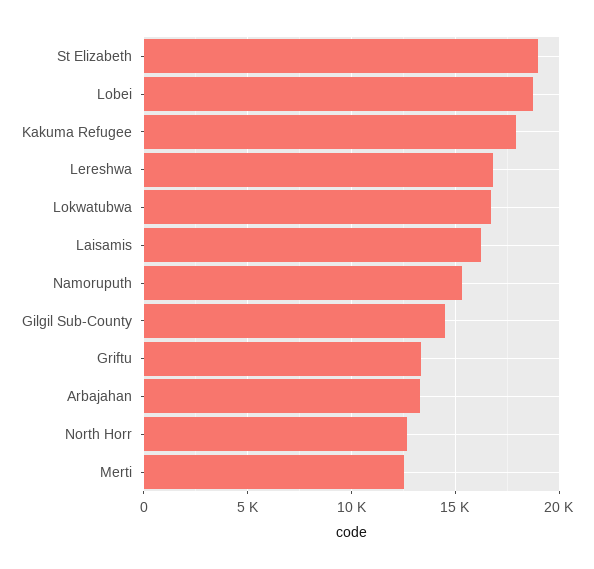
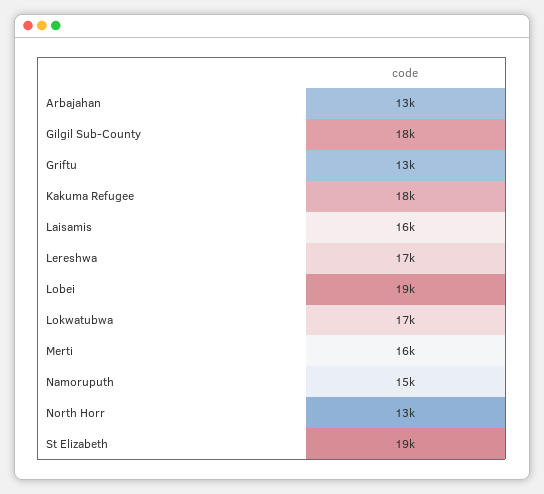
Gilgil Sub-County: 14500 -> 18000
Merti: 12500 -> 16000

